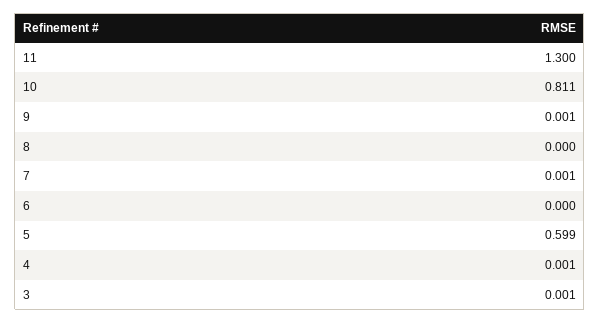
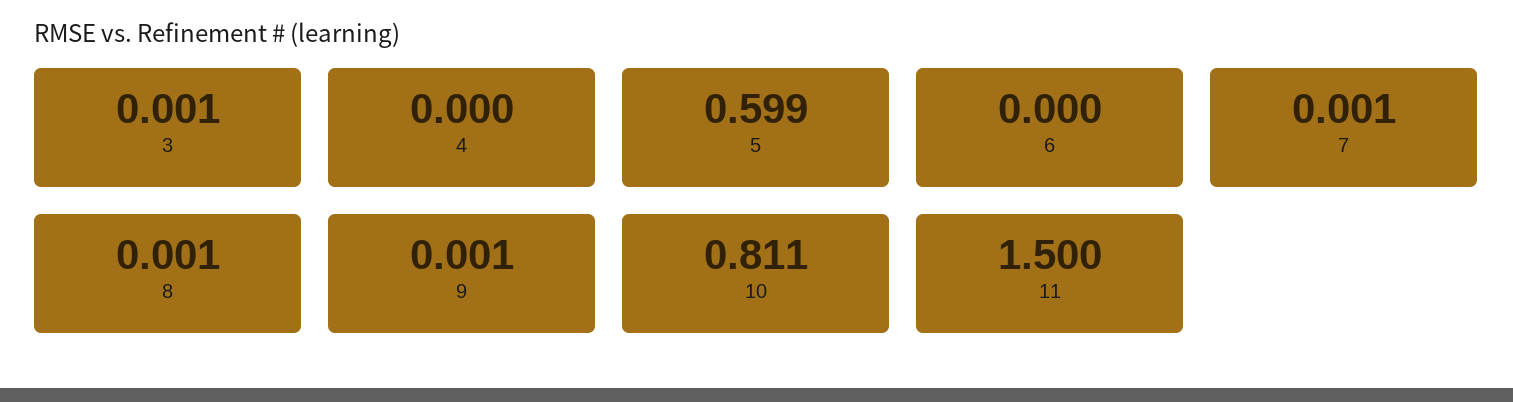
11: 1.3 -> 1.5
8: 0 -> 0.001
4: 0.001 -> 0

